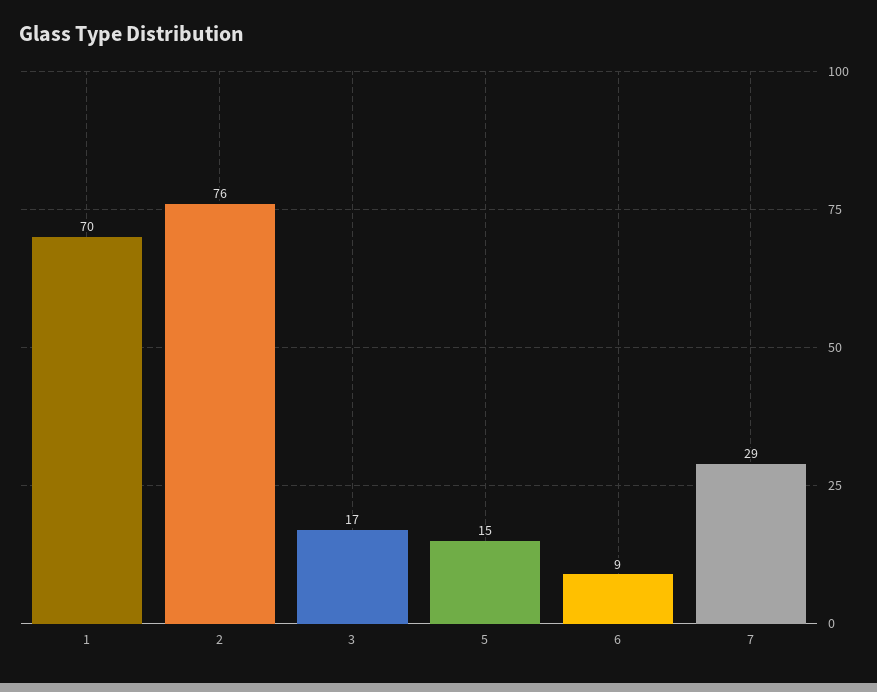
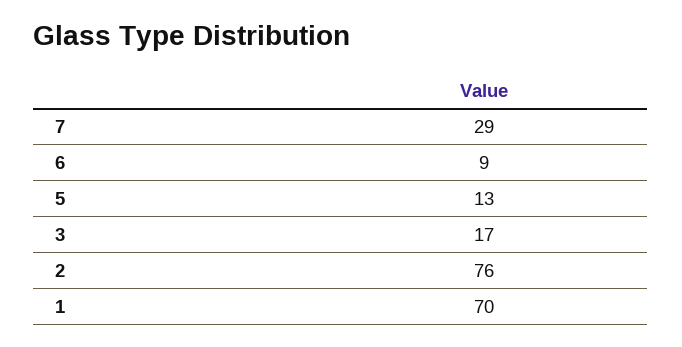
5: 15 -> 13

